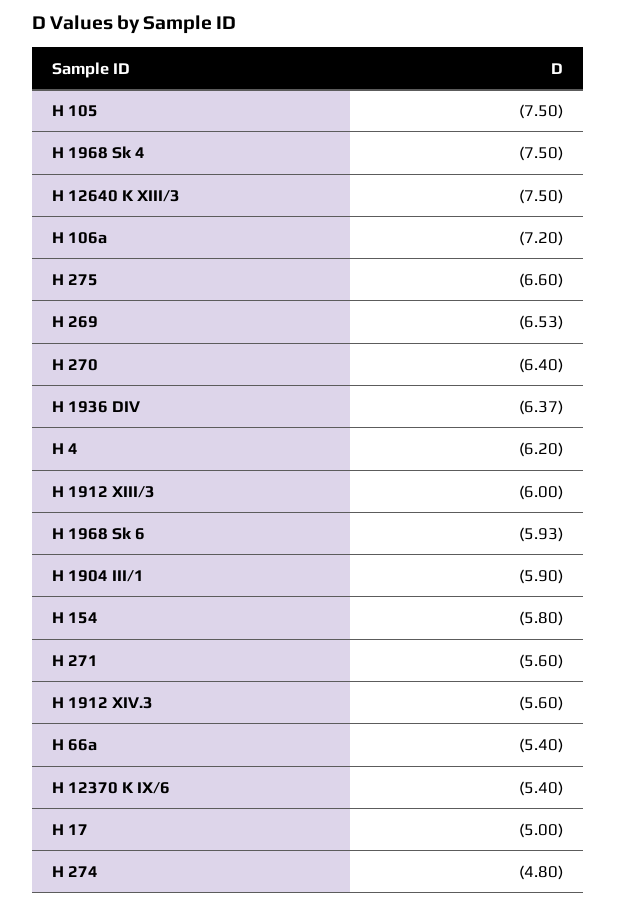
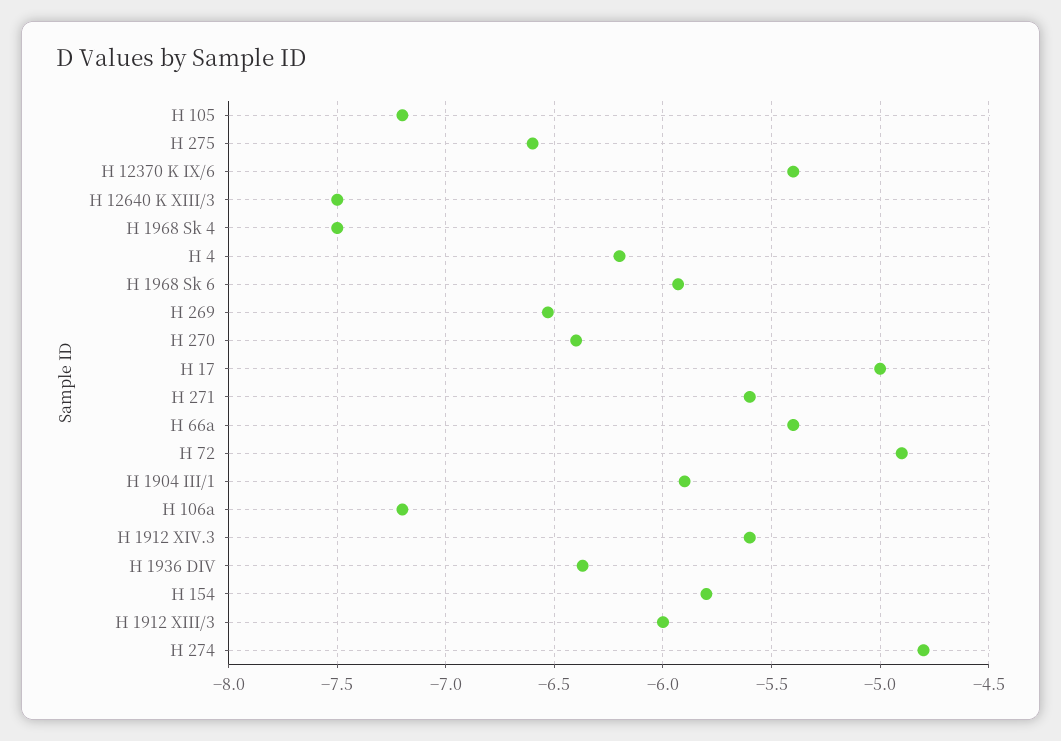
H 105: -7.5 -> -7.2
H 72: none -> -4.9

